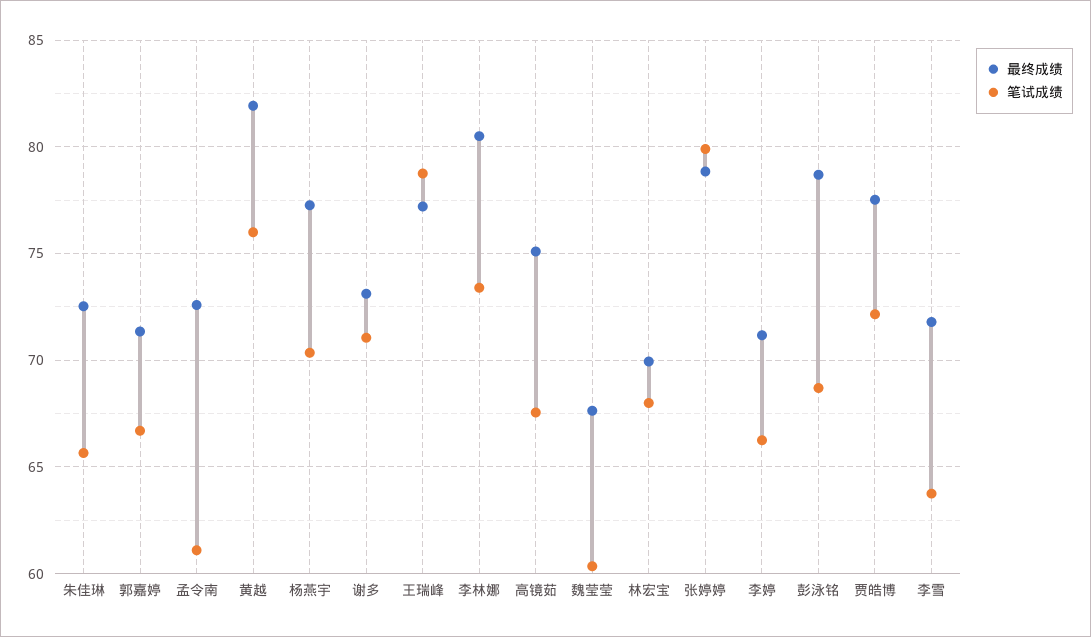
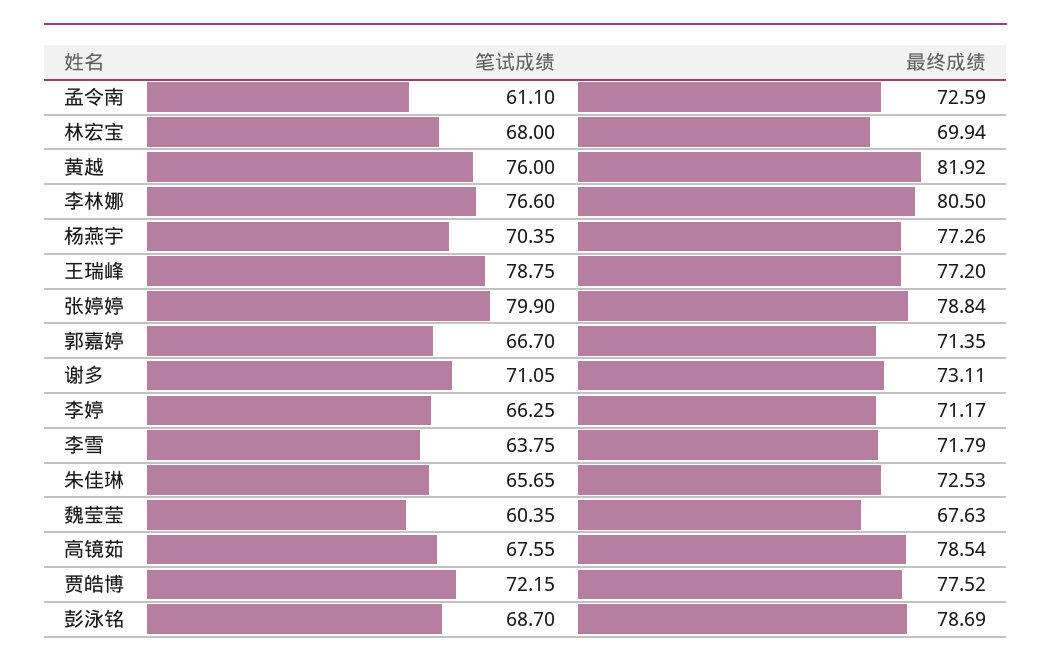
笔试成绩, 李林娜: 73.5 -> 76.6
最终成绩, 高镜茹: 75 -> 78.54

